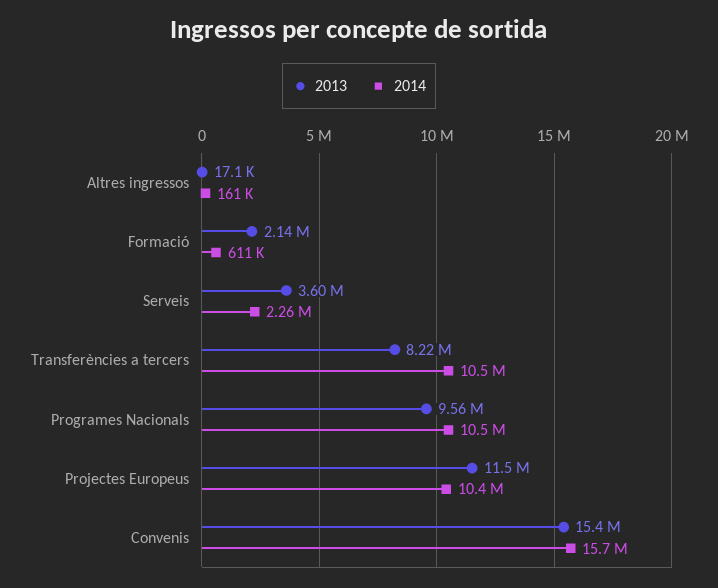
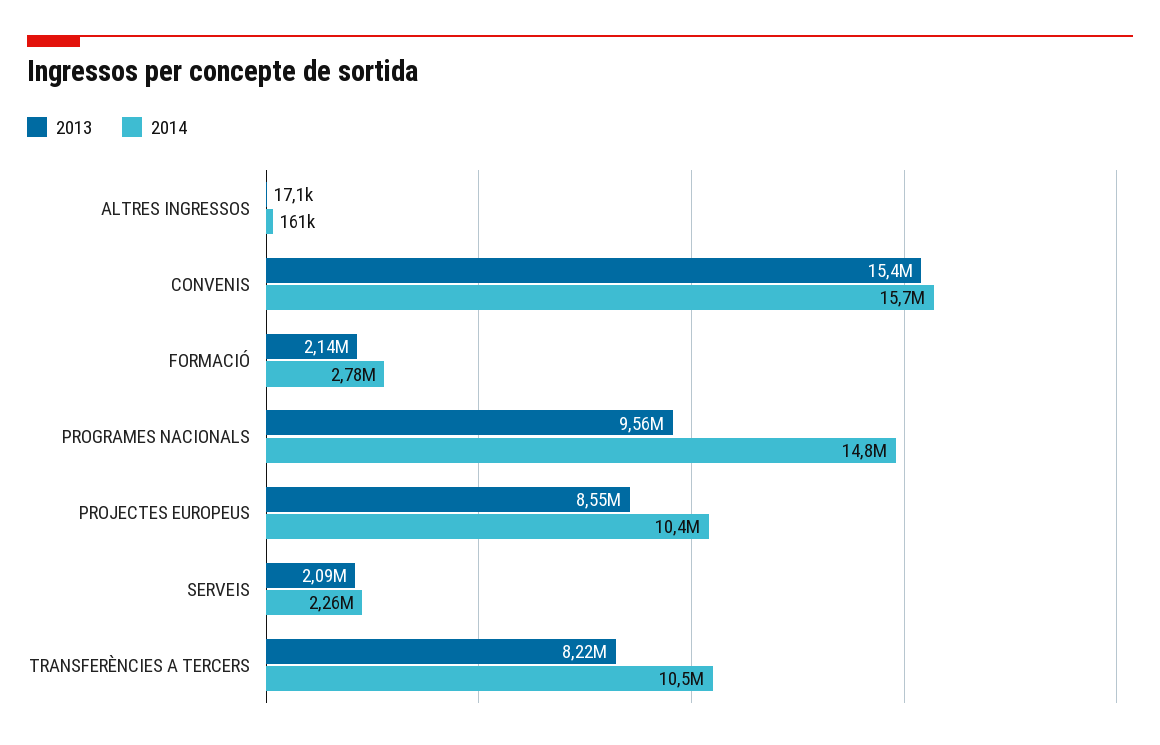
2014, Formació: 611000 -> 2780000
2013, Serveis: 3600000 -> 2090000
2014, Programes Nacionals: 10500000 -> 14800000
2013, Projectes Europeus: 11500000 -> 8550000

